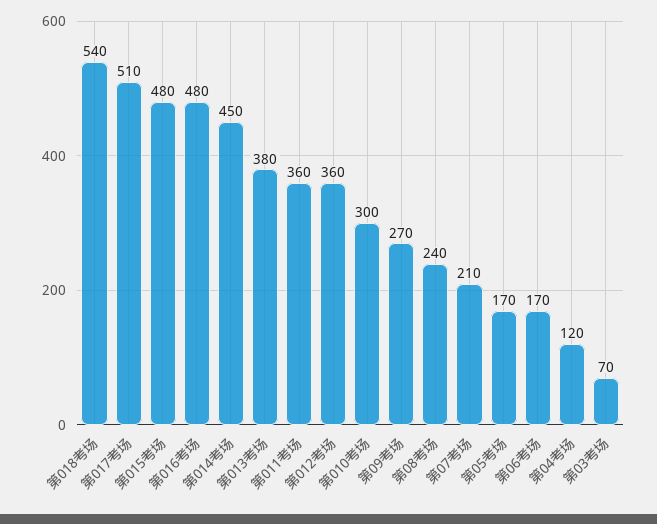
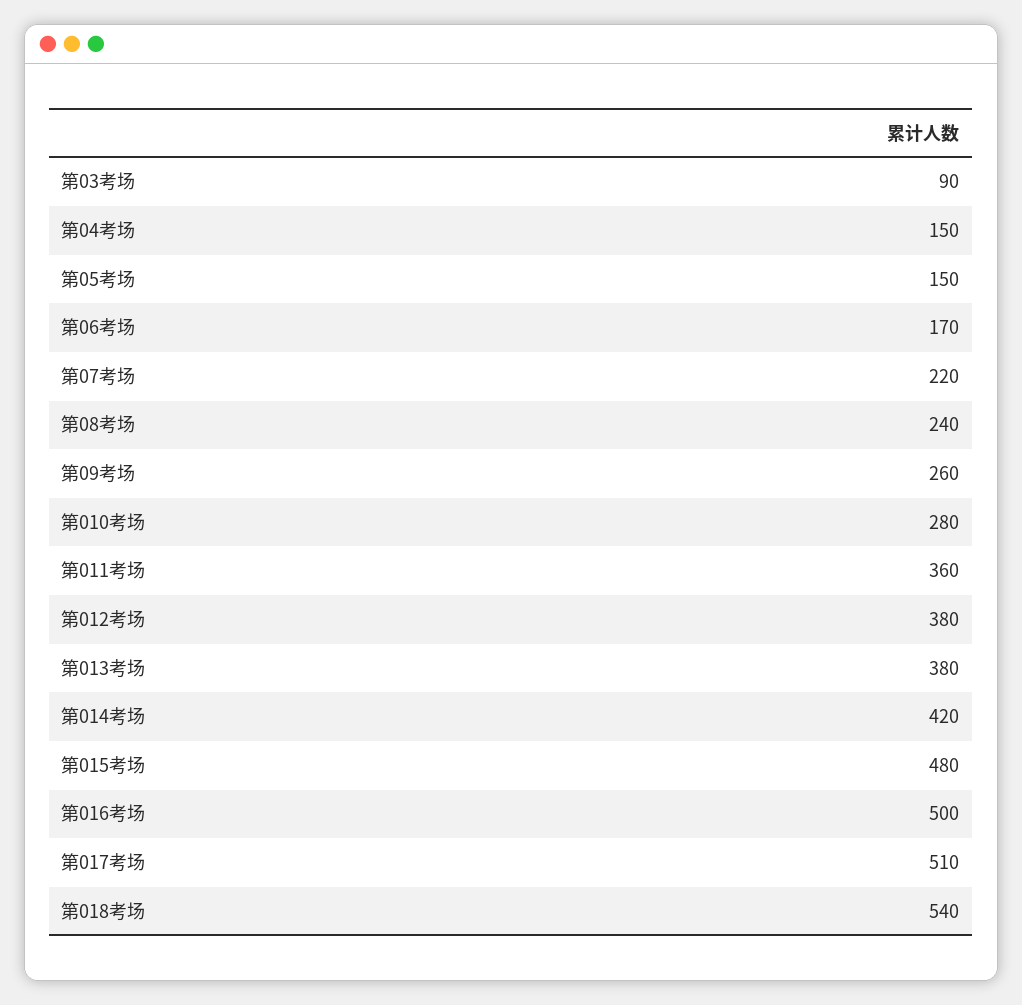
第016考场: 480 -> 500
第014考场: 450 -> 420
第012考场: 360 -> 380
第010考场: 300 -> 280
第09考场: 270 -> 260
第07考场: 210 -> 220
第05考场: 170 -> 150
第04考场: 120 -> 150
第03考场: 70 -> 90

